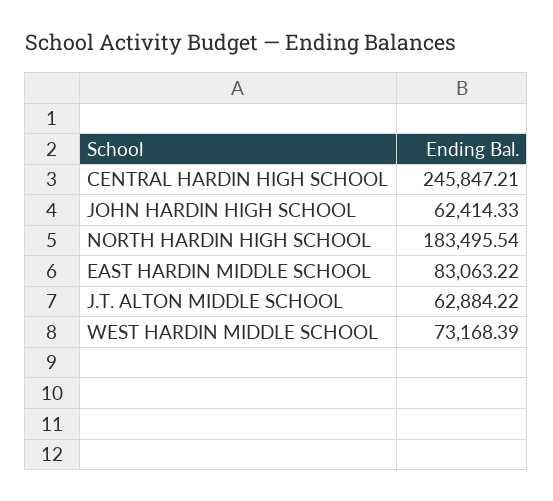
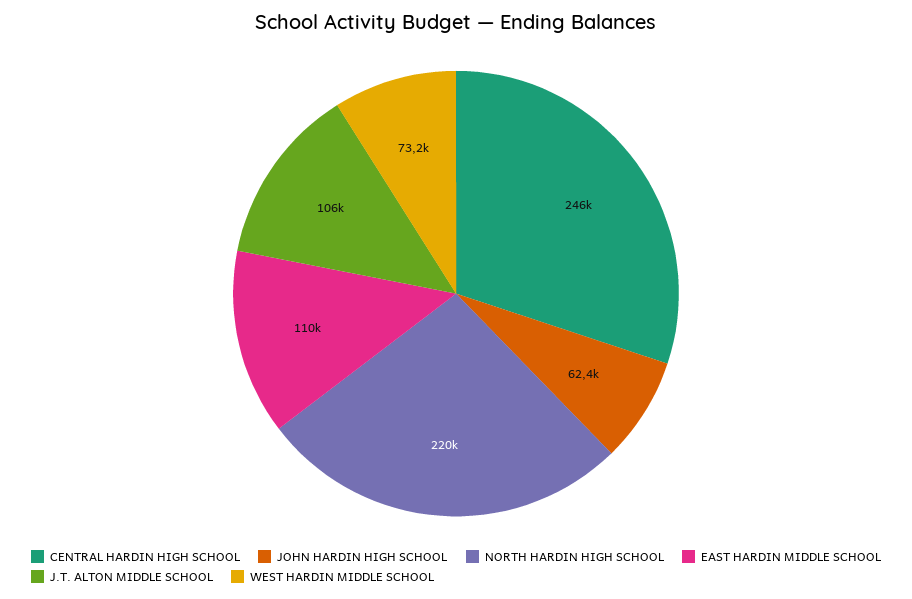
NORTH HARDIN HIGH SCHOOL: 183495.54 -> 220000
EAST HARDIN MIDDLE SCHOOL: 83063.22 -> 110000
J.T. ALTON MIDDLE SCHOOL: 62884.22 -> 106000

